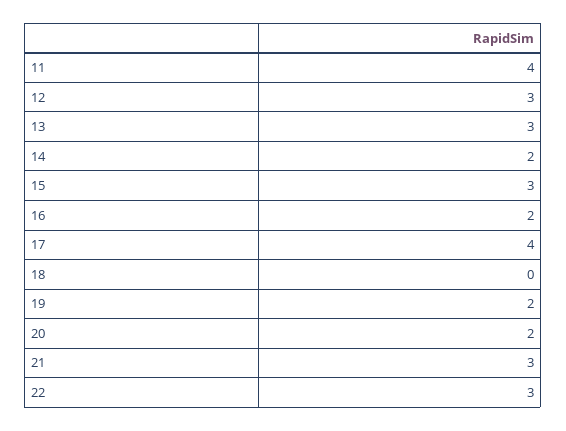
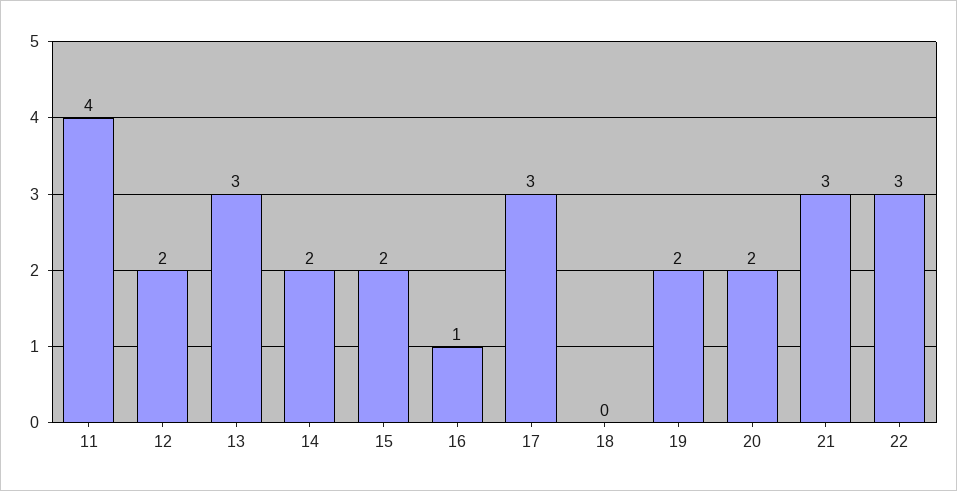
12: 3 -> 2
15: 3 -> 2
16: 2 -> 1
17: 4 -> 3

